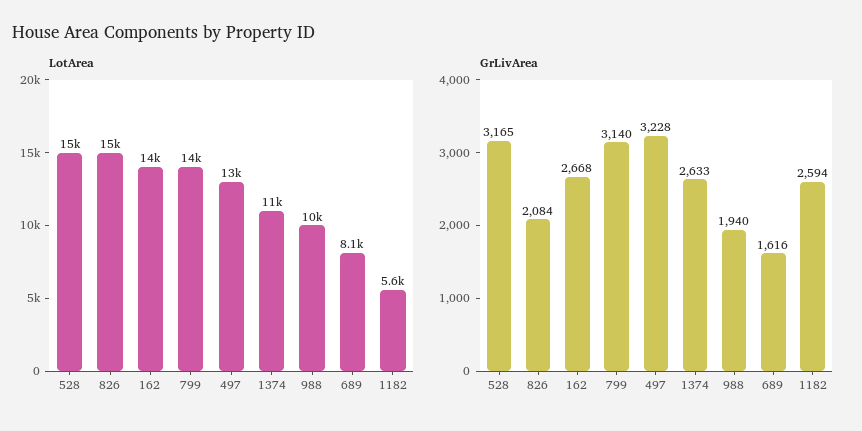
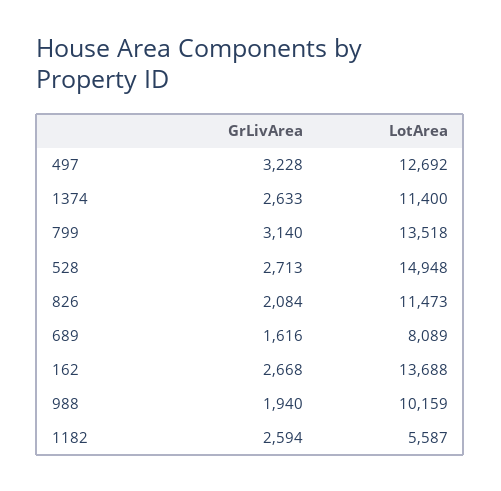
LotArea, 826: 15000 -> 11473
GrLivArea, 528: 3165 -> 2713

